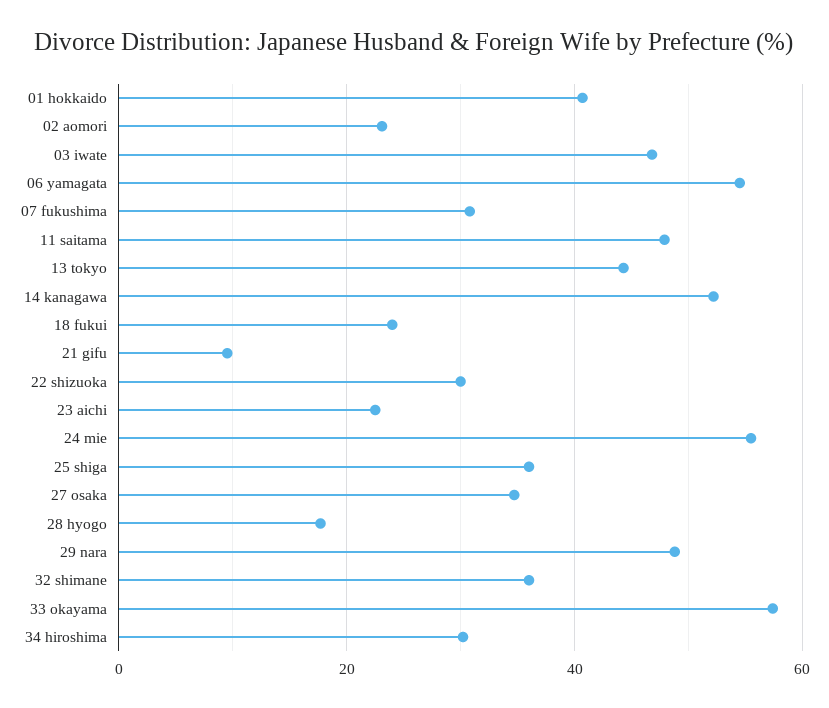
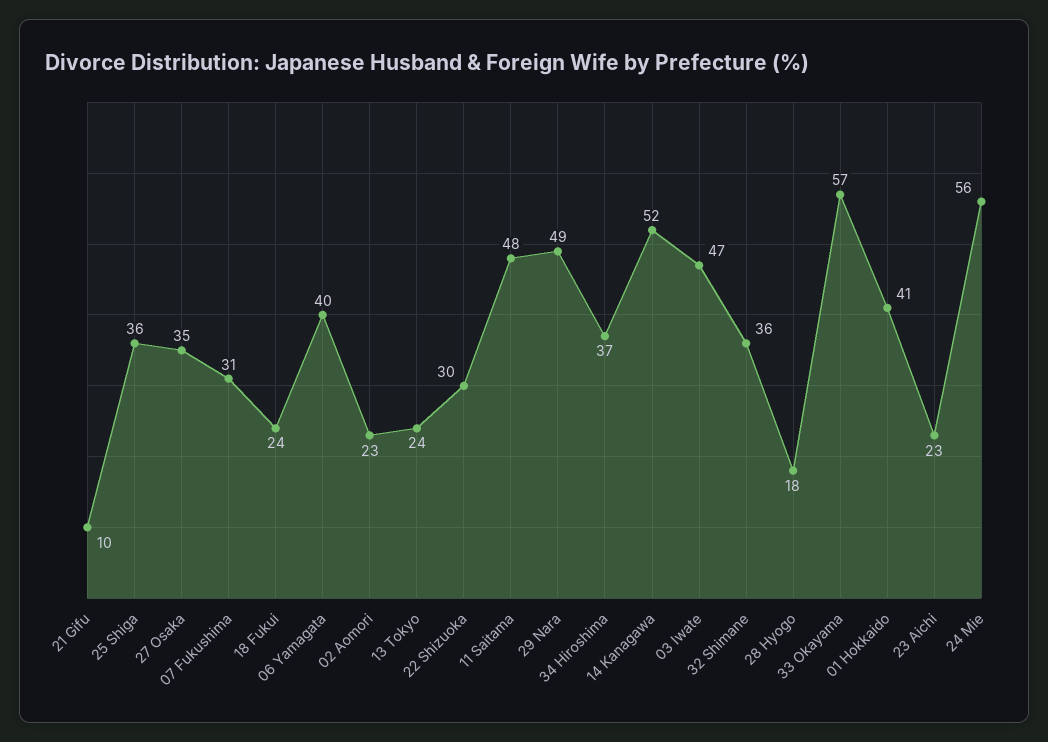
06 yamagata: 54 -> 40
13 tokyo: 44 -> 24
34 hiroshima: 30 -> 37

